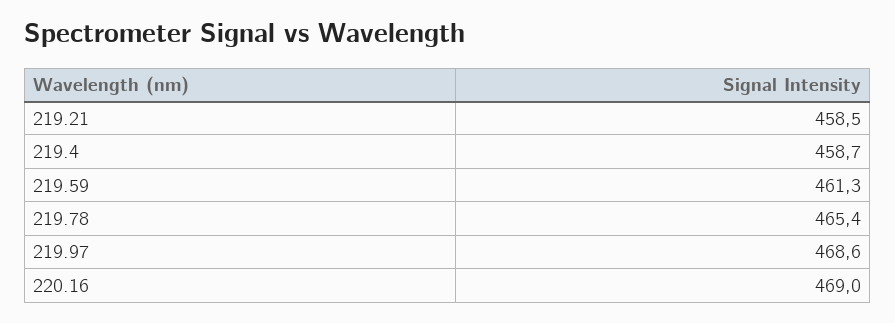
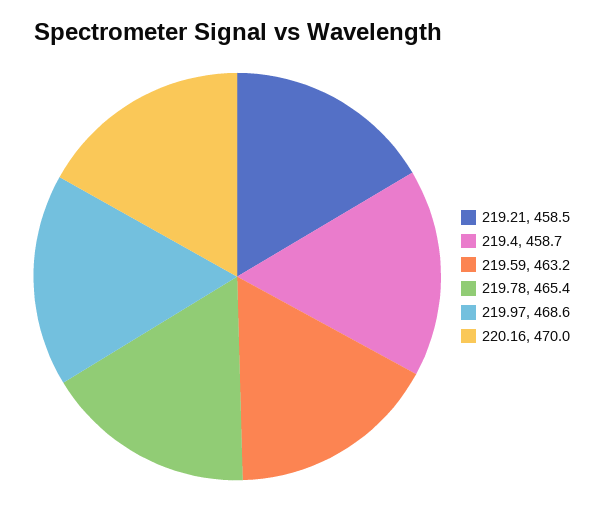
219.59: 461.3 -> 463.2
220.16: 469 -> 470

